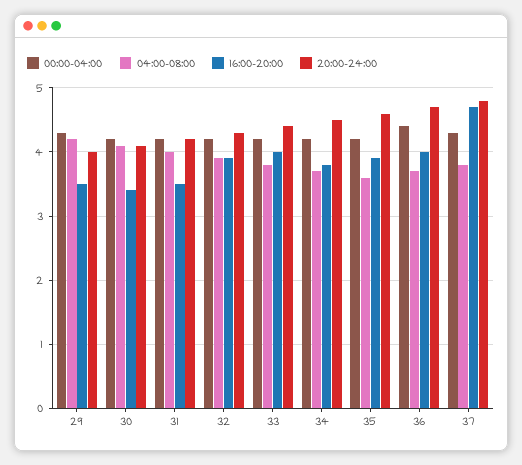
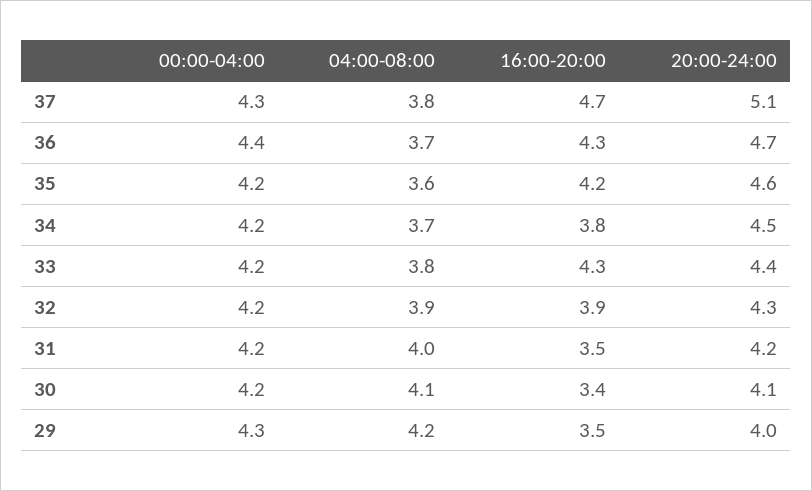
16:00-20:00, 33: 4 -> 4.3
16:00-20:00, 35: 3.9 -> 4.2
16:00-20:00, 36: 4 -> 4.3
20:00-24:00, 37: 4.8 -> 5.1

